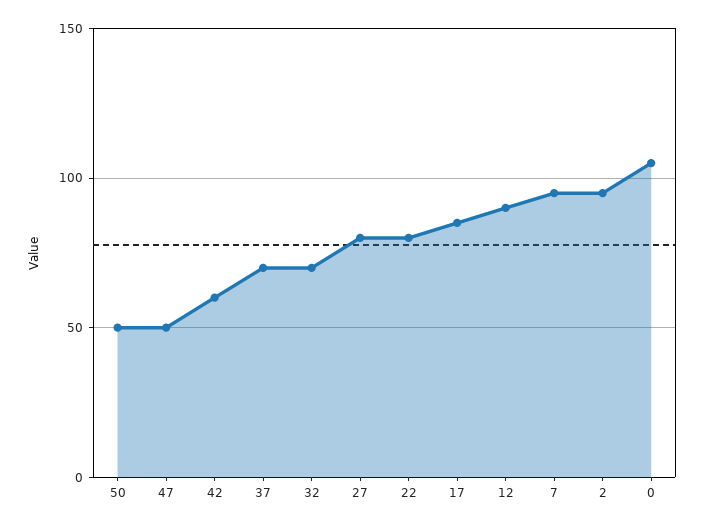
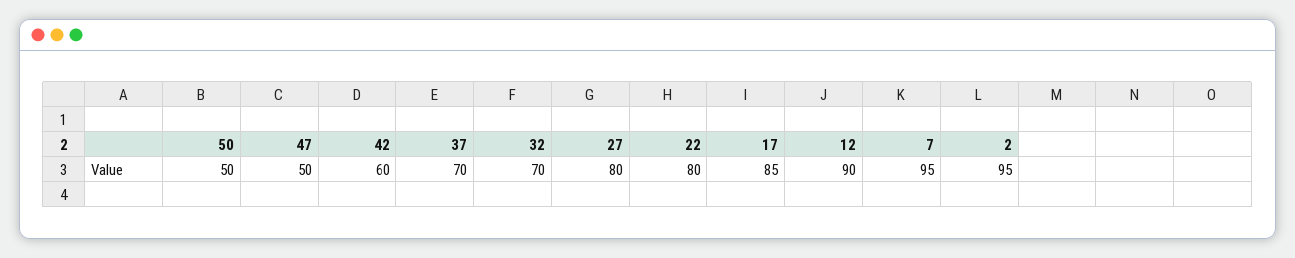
0: 105 -> none

